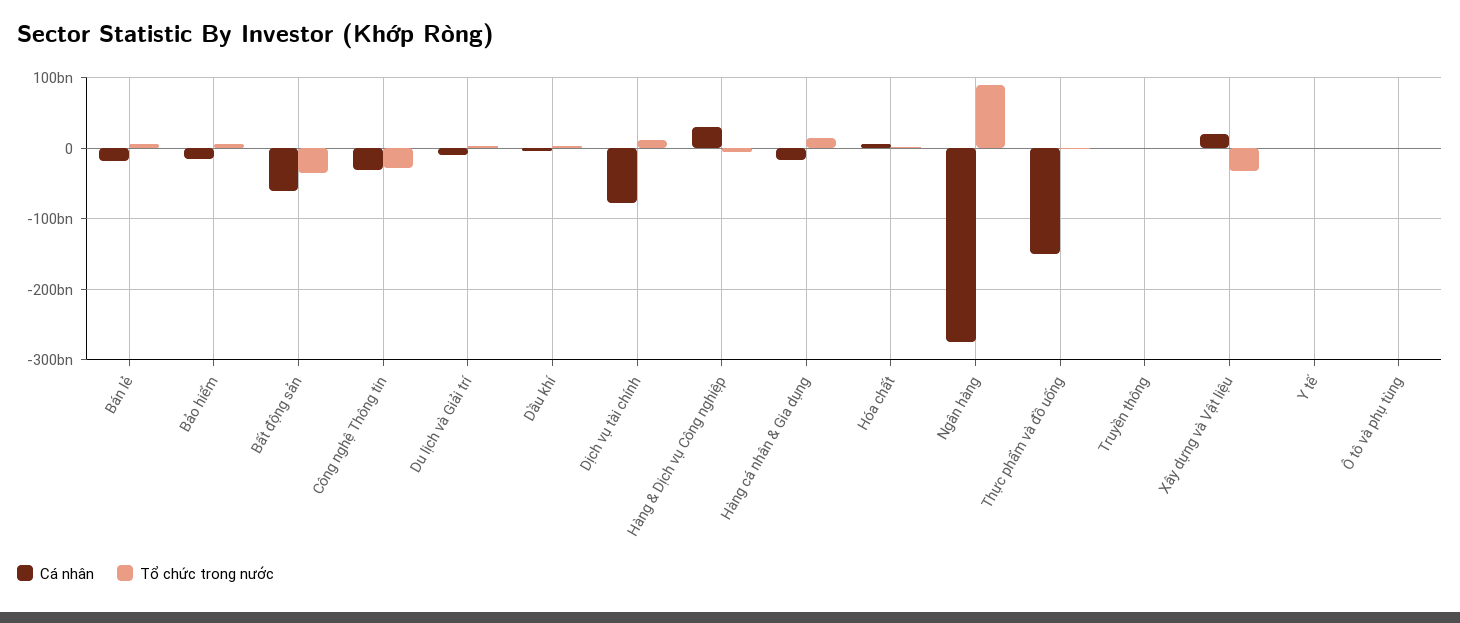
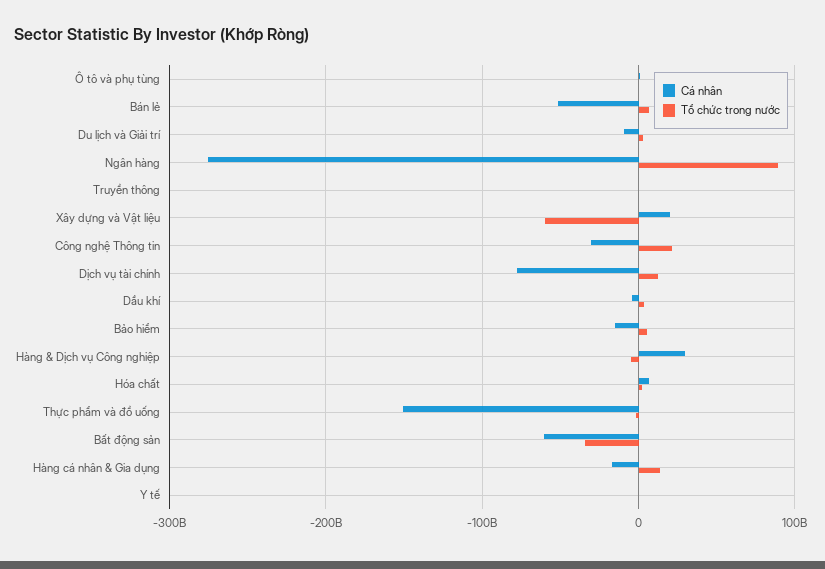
Cá nhân, Bán lẻ: -20000000000 -> -50000000000
Tổ chức trong nước, Công nghệ Thông tin: -30000000000 -> 20000000000
Tổ chức trong nước, Xây dựng và Vật liệu: -30000000000 -> -60000000000

